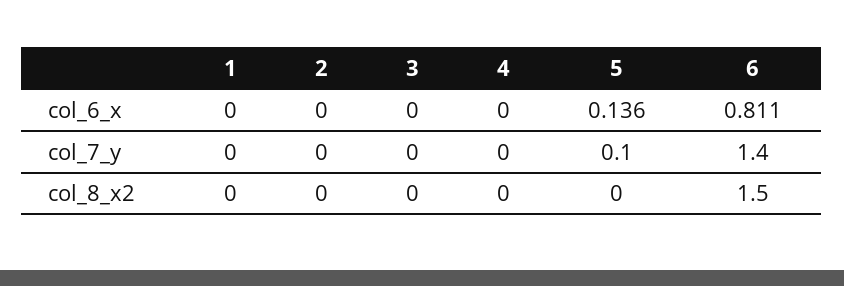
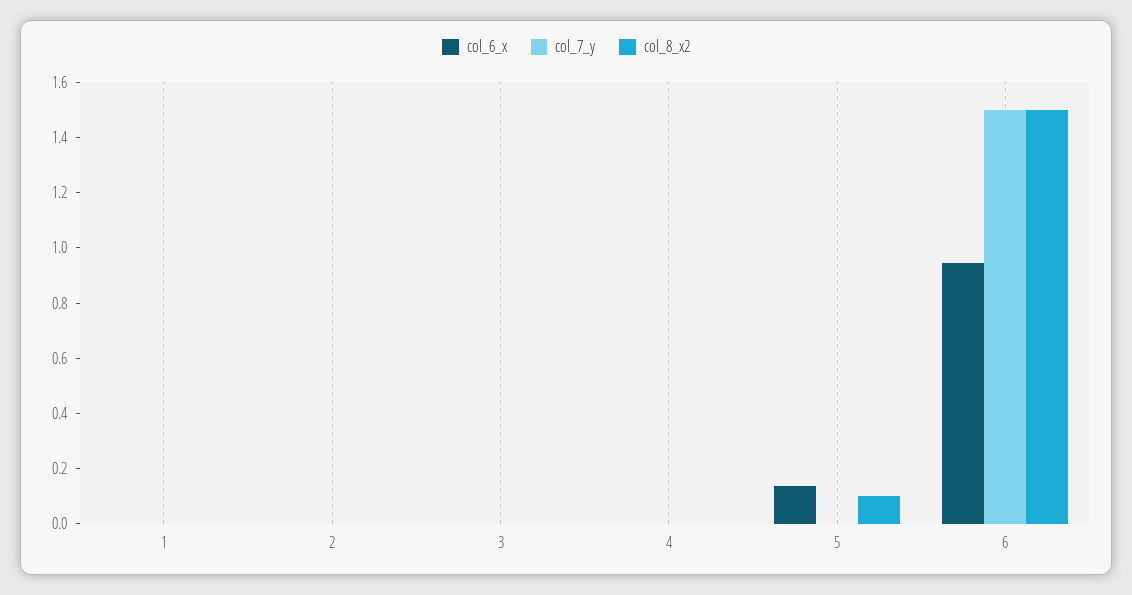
col_6_x, 6: 0.811 -> 0.95
col_7_y, 5: 0.1 -> 0
col_7_y, 6: 1.4 -> 1.5
col_8_x2, 5: 0 -> 0.1

